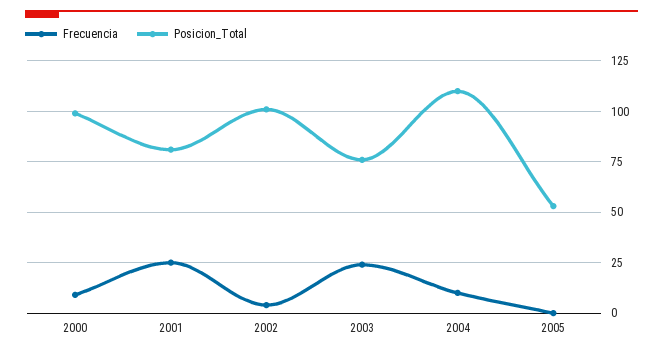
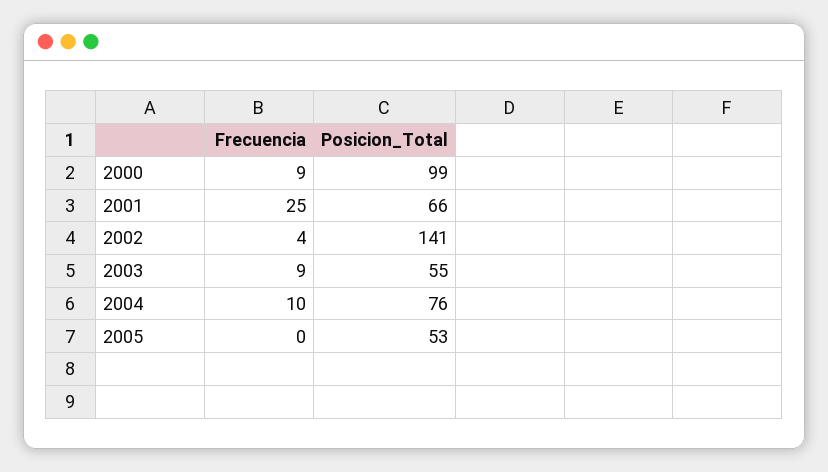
Posicion_Total, 2001: 80 -> 66
Posicion_Total, 2002: 100 -> 141
Frecuencia, 2003: 25 -> 9
Posicion_Total, 2003: 75 -> 55
Posicion_Total, 2004: 110 -> 76

